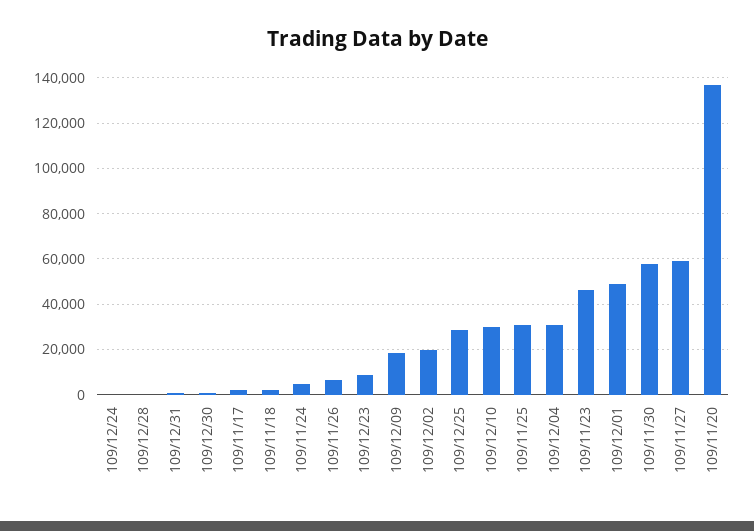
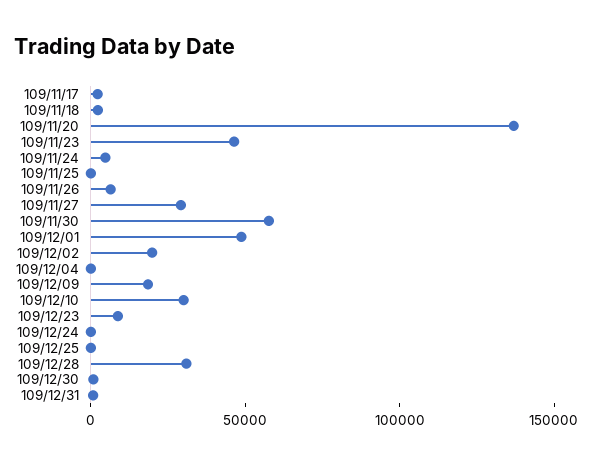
109/12/28: 0 -> 30000
109/12/25: 30000 -> 0
109/11/25: 30000 -> 0
109/12/04: 30000 -> 0
109/11/27: 60000 -> 30000

